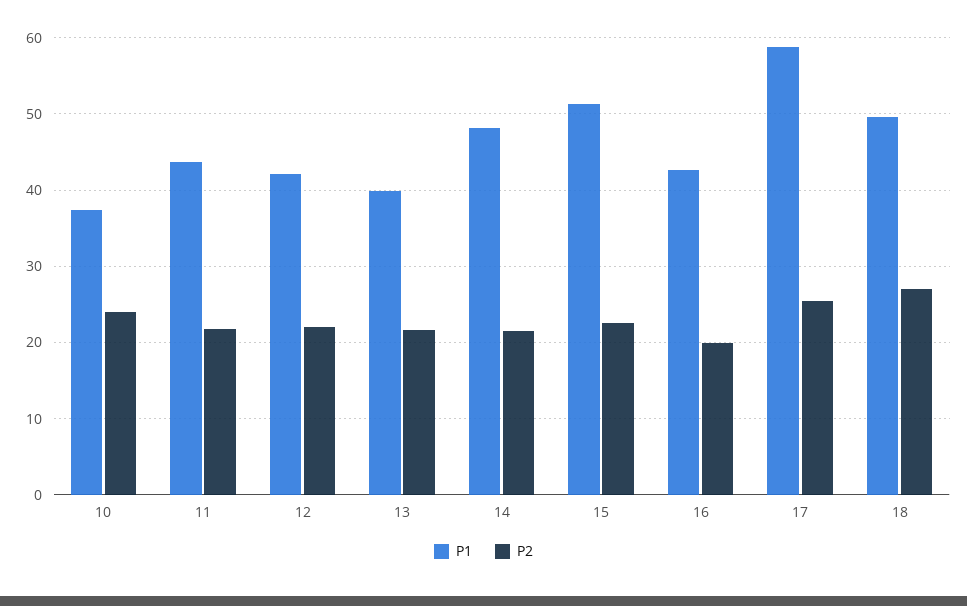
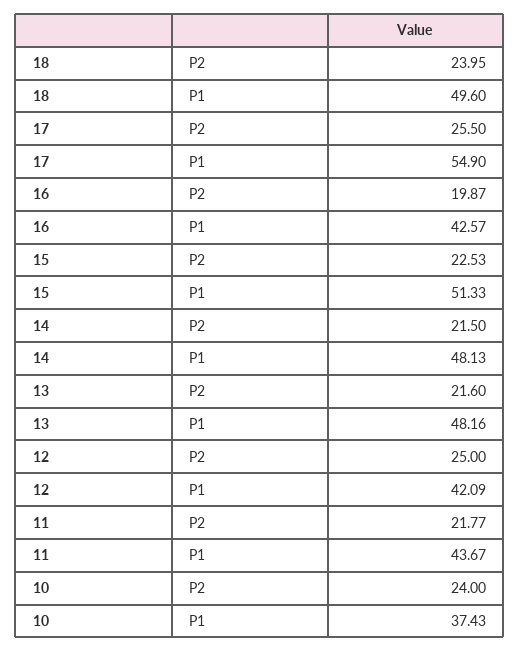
P2, 12: 22 -> 25
P1, 13: 40 -> 48.16
P1, 17: 59 -> 54.9
P2, 18: 27 -> 23.95

